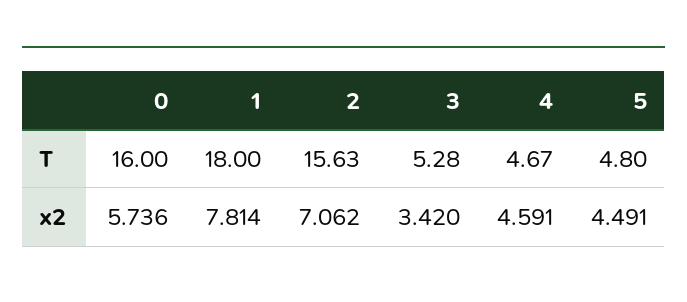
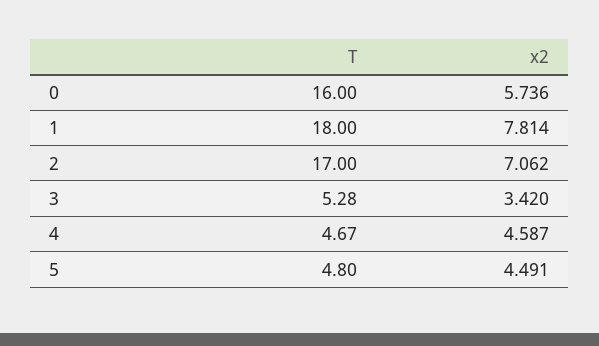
2, T: 15.63 -> 17
4, x2: 4.591 -> 4.587

